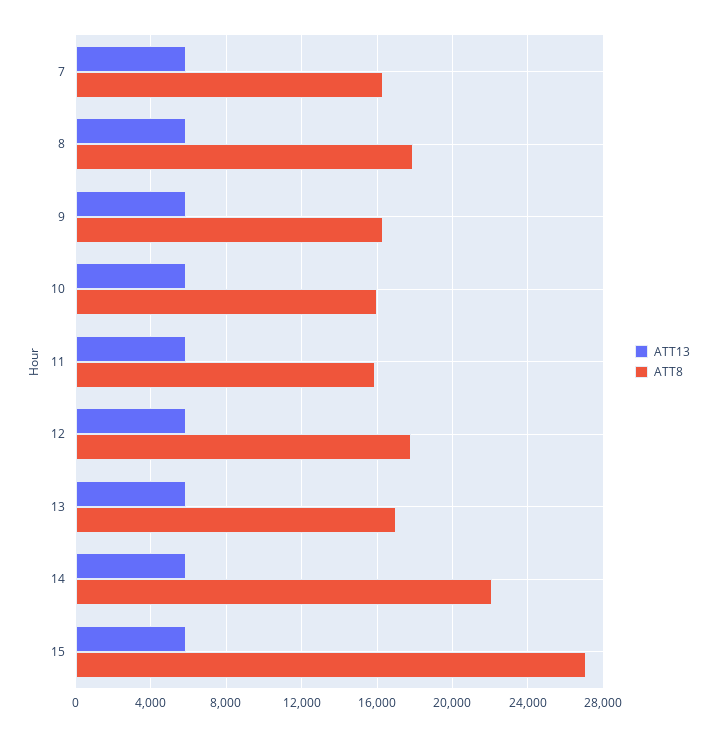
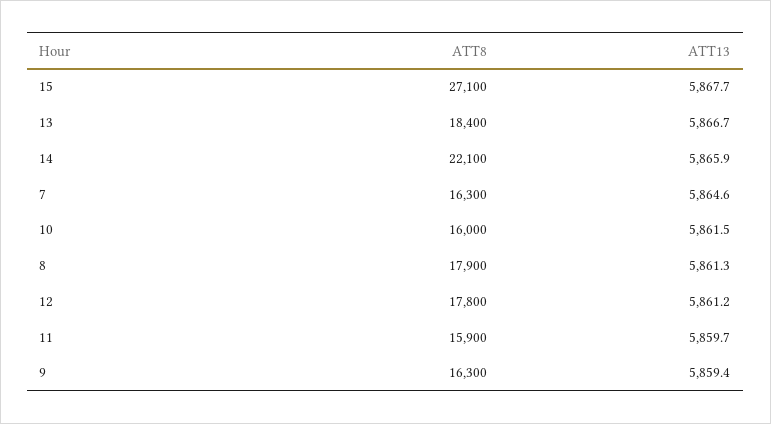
ATT8, 13: 17000 -> 18400

